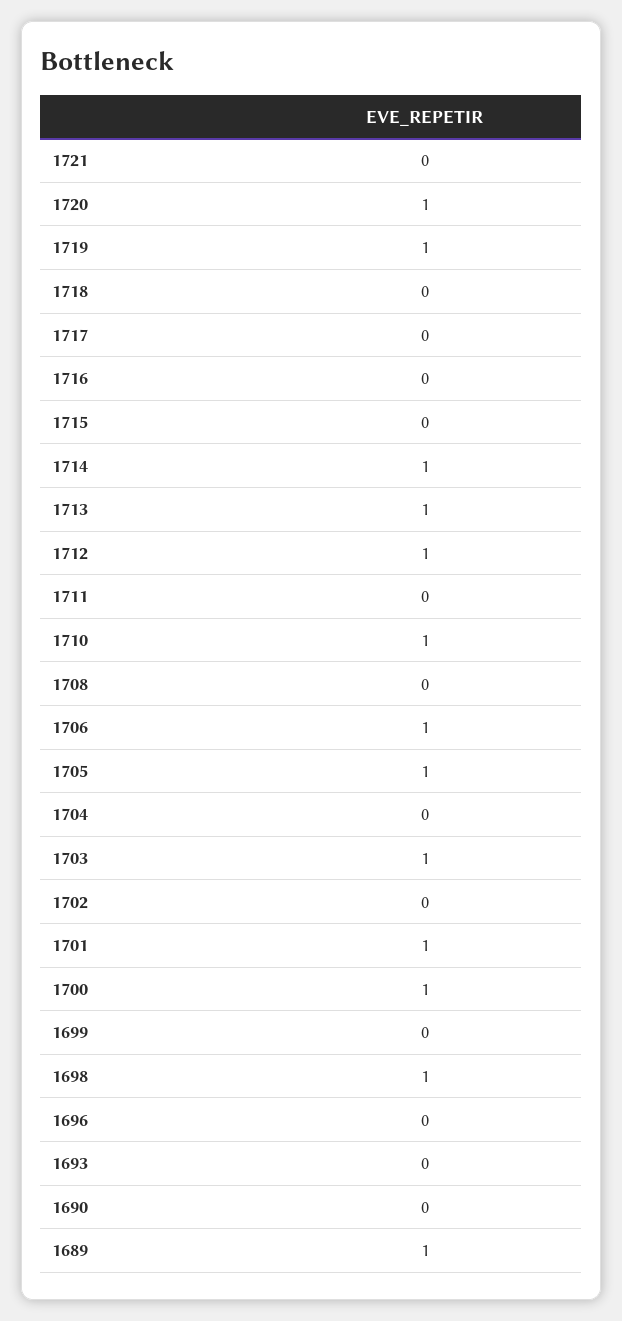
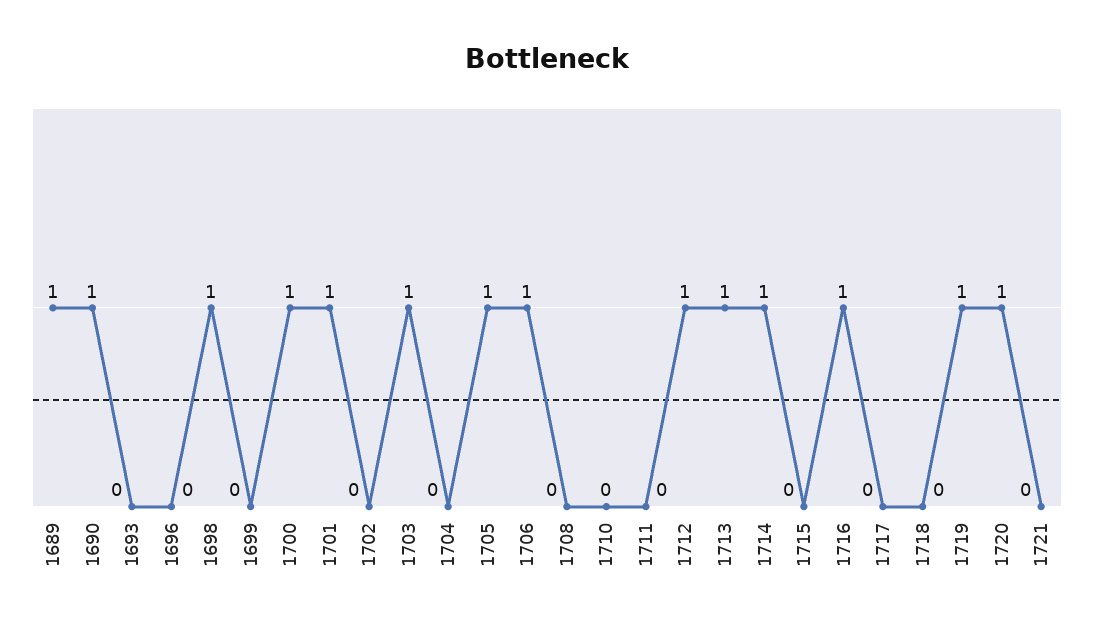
1716: 0 -> 1
1710: 1 -> 0
1690: 0 -> 1

